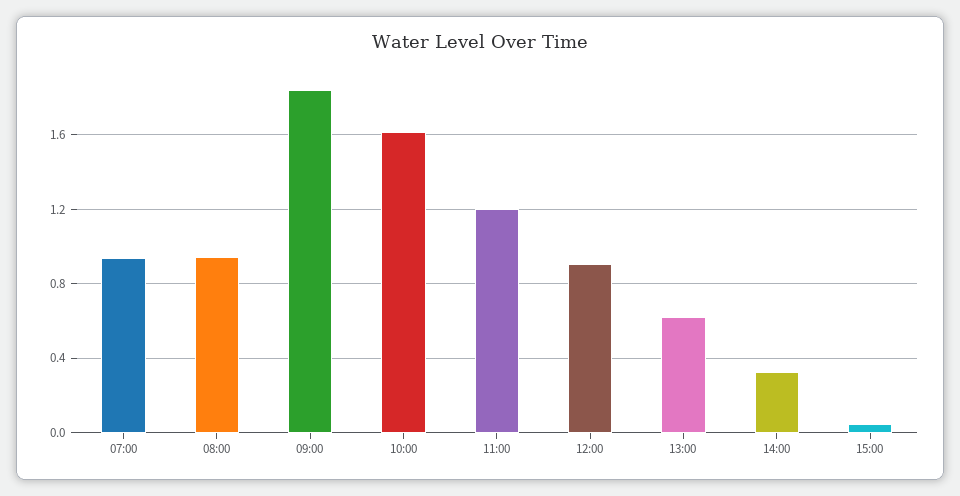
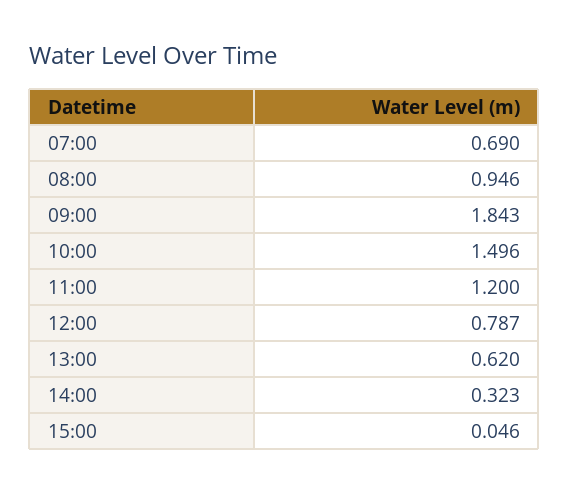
07:00: 0.95 -> 0.69
10:00: 1.6 -> 1.496
12:00: 0.9 -> 0.787

